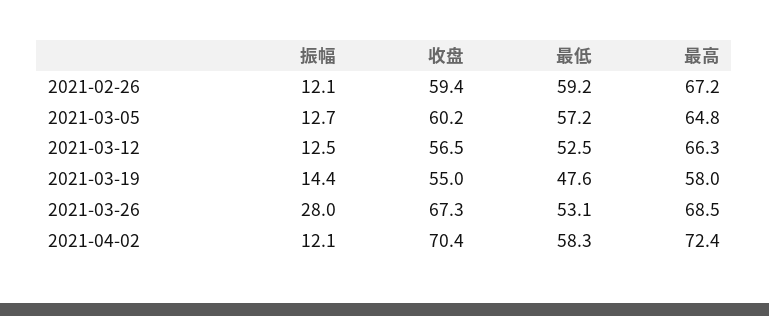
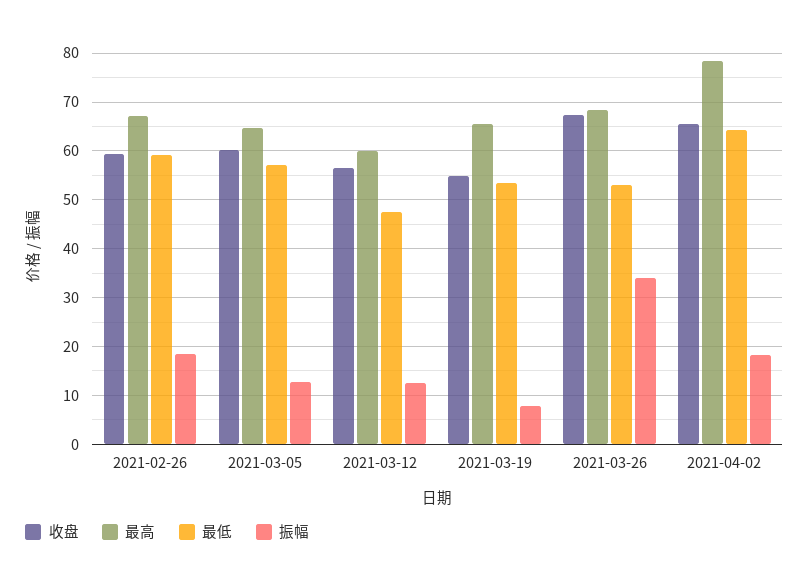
振幅, 2021-02-26: 12.1 -> 18
最低, 2021-03-12: 52.5 -> 48
最高, 2021-03-12: 66.3 -> 60
振幅, 2021-03-19: 14.4 -> 8
最低, 2021-03-19: 47.6 -> 54
最高, 2021-03-19: 58 -> 66
振幅, 2021-03-26: 28 -> 34
振幅, 2021-04-02: 12.1 -> 18
收盘, 2021-04-02: 70.4 -> 66
最低, 2021-04-02: 58.3 -> 64
最高, 2021-04-02: 72.4 -> 78

